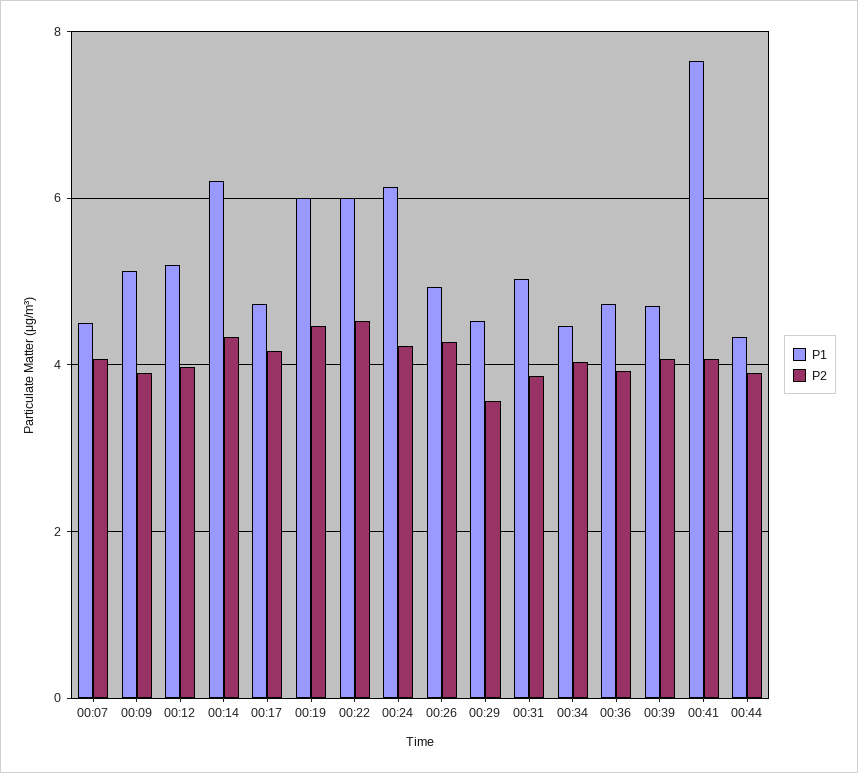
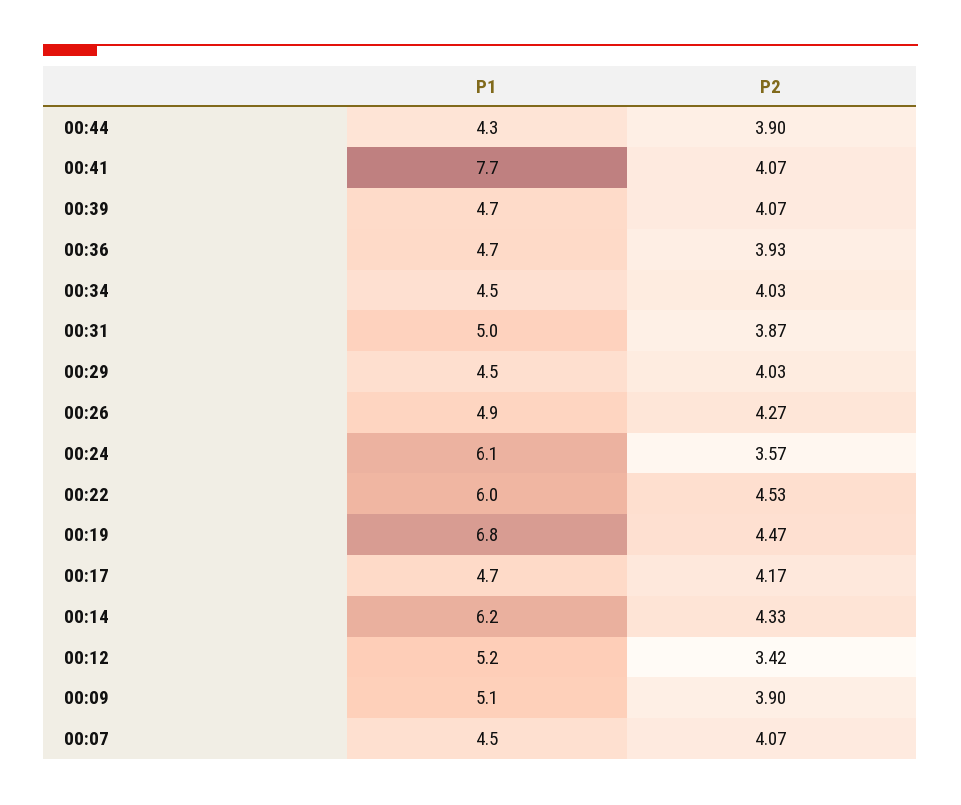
P2, 00:12: 4 -> 3.42
P1, 00:19: 6 -> 6.8
P2, 00:24: 4.2 -> 3.57
P2, 00:29: 3.6 -> 4.03

